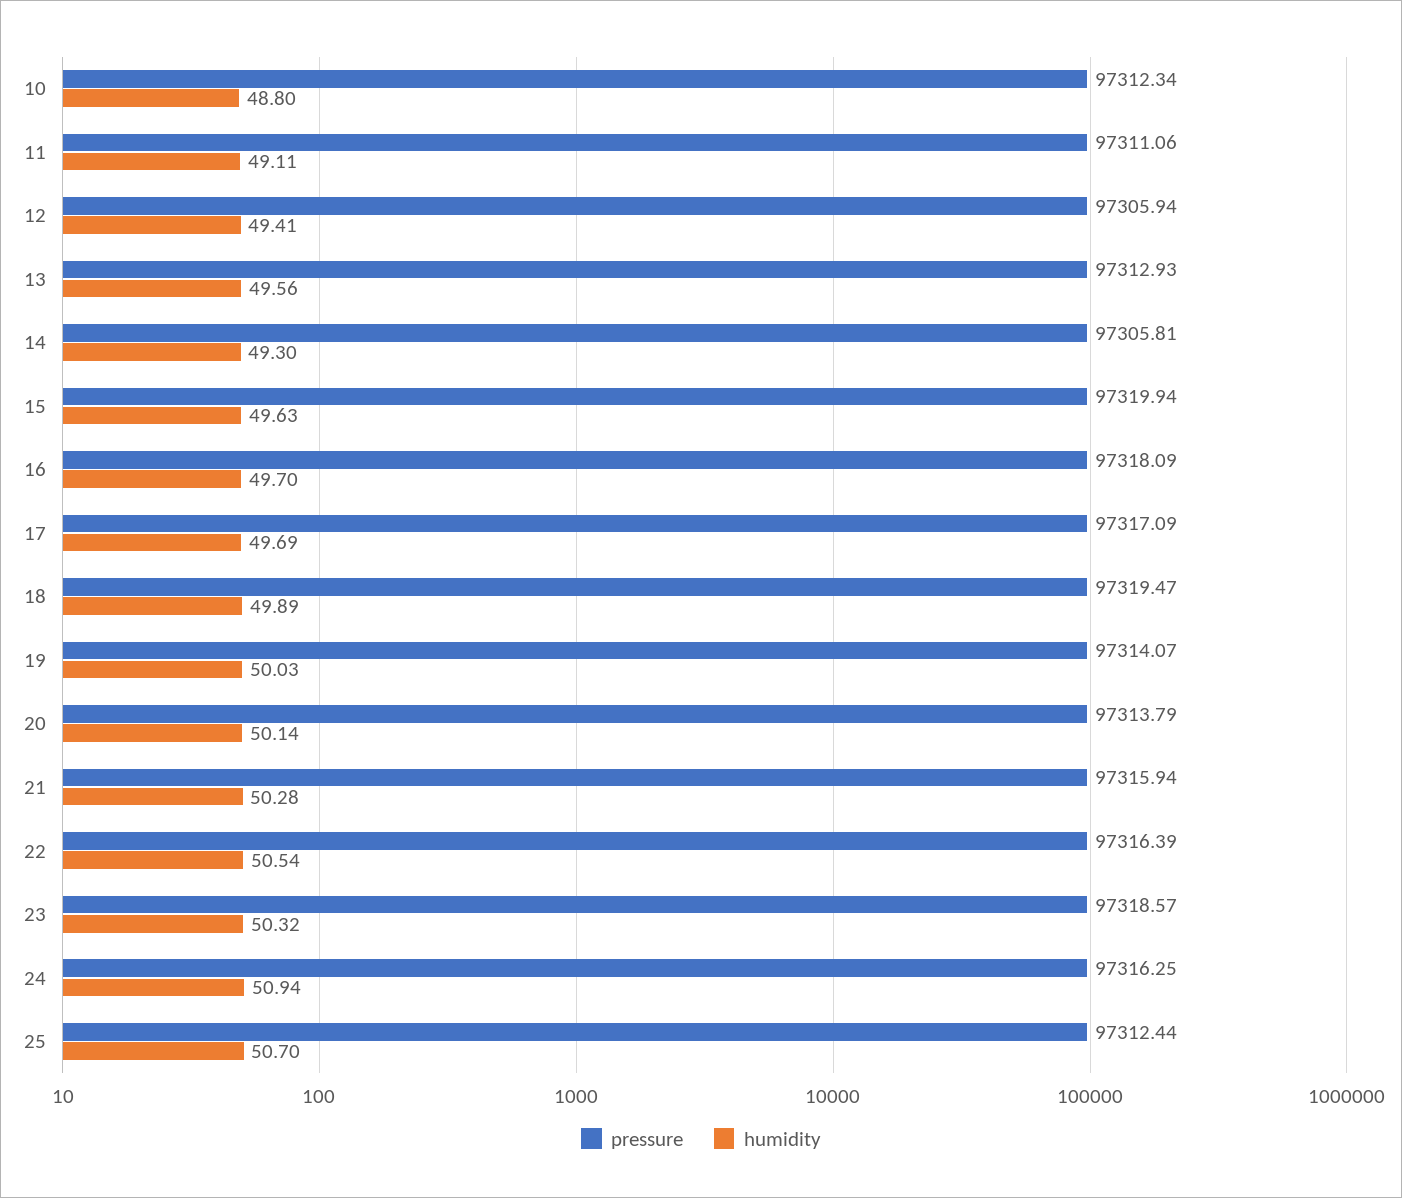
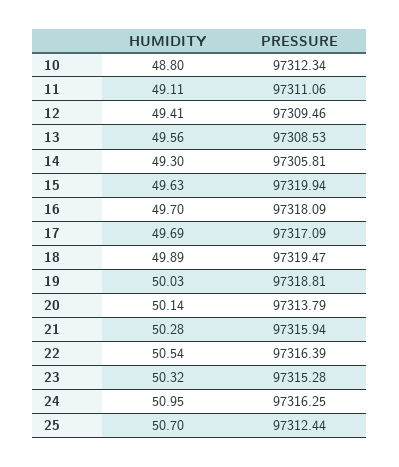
pressure, 12: 97305.94 -> 97309.46
pressure, 13: 97312.93 -> 97308.53
pressure, 19: 97314.07 -> 97318.81
pressure, 23: 97318.57 -> 97315.28
humidity, 24: 50.94 -> 50.95

